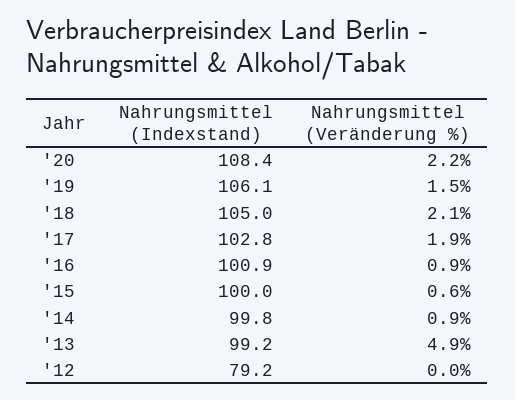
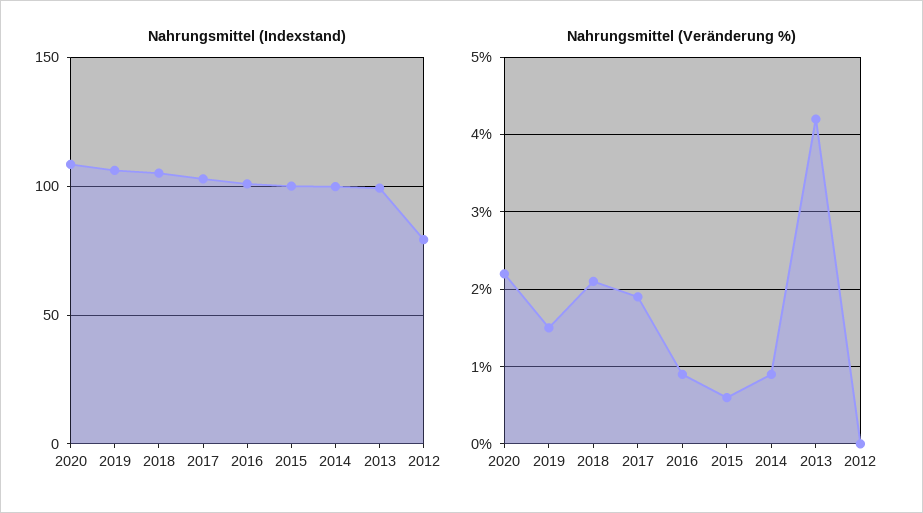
Nahrungsmittel (Veränderung %), '13: 4.9 -> 4.2

